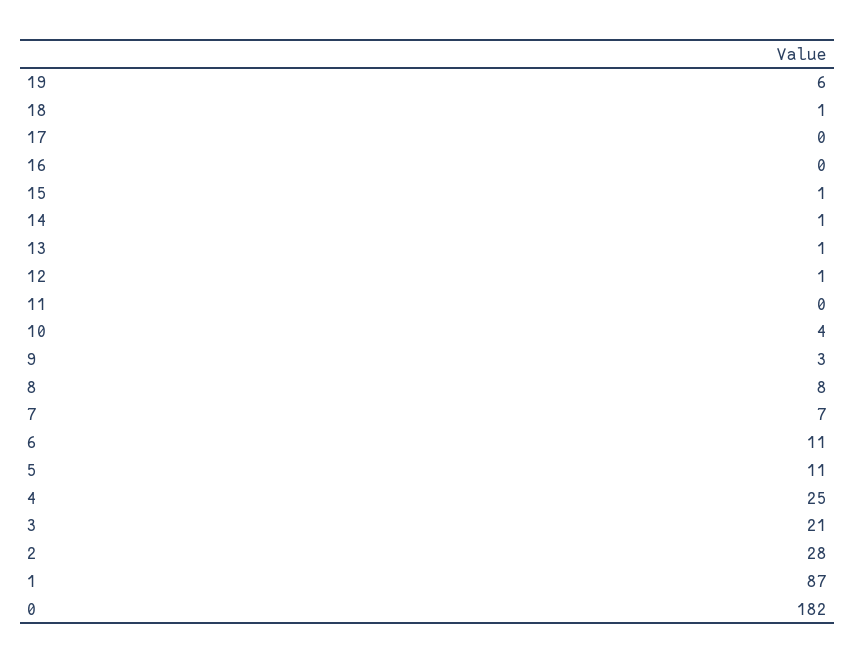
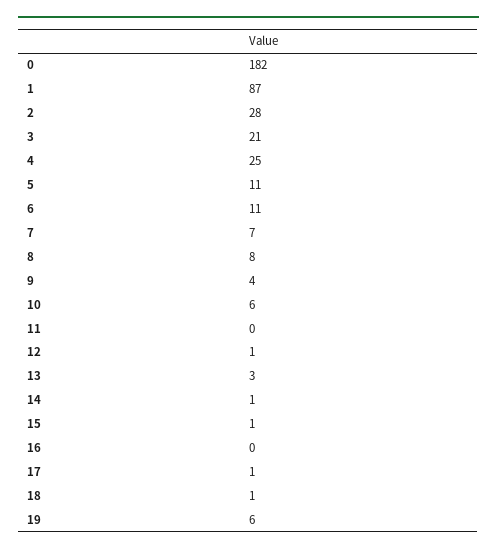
17: 0 -> 1
13: 1 -> 3
10: 4 -> 6
9: 3 -> 4

